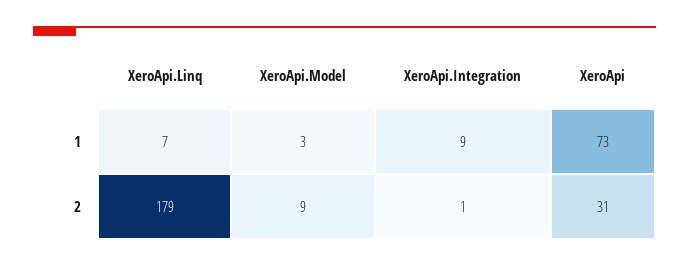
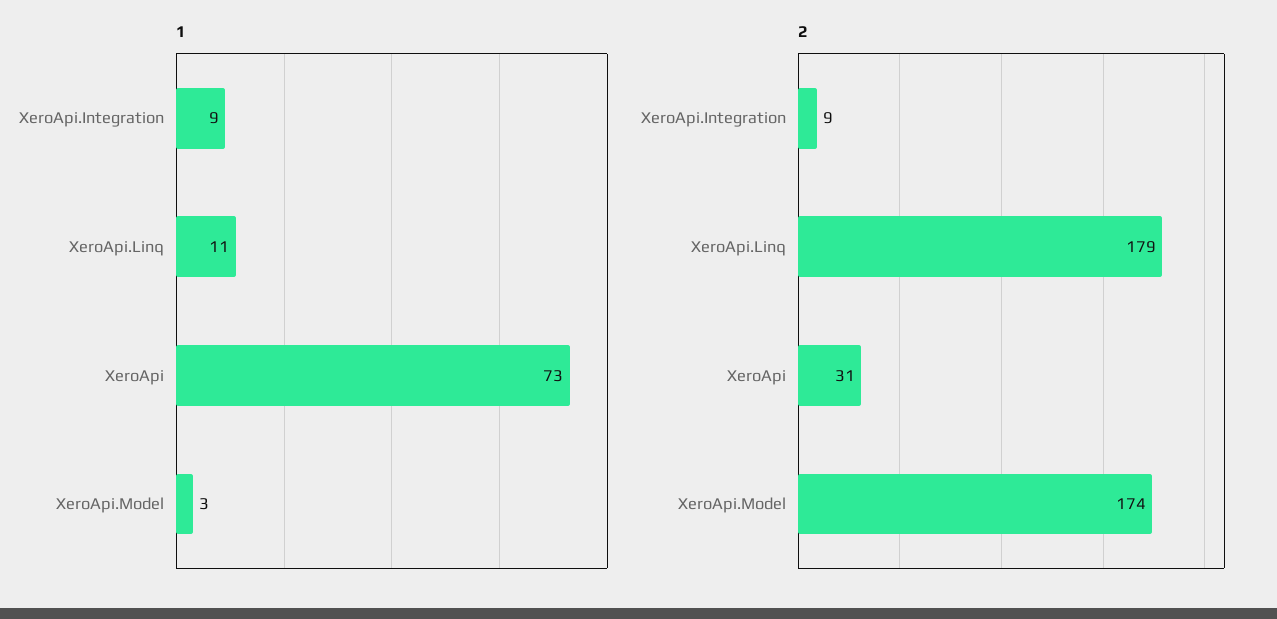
1, XeroApi.Linq: 7 -> 11
2, XeroApi.Model: 9 -> 174
2, XeroApi.Integration: 1 -> 9

